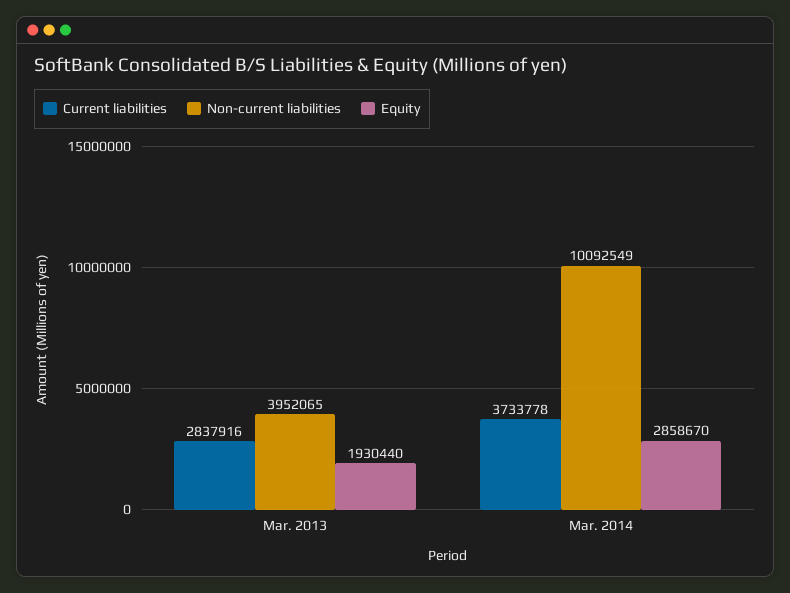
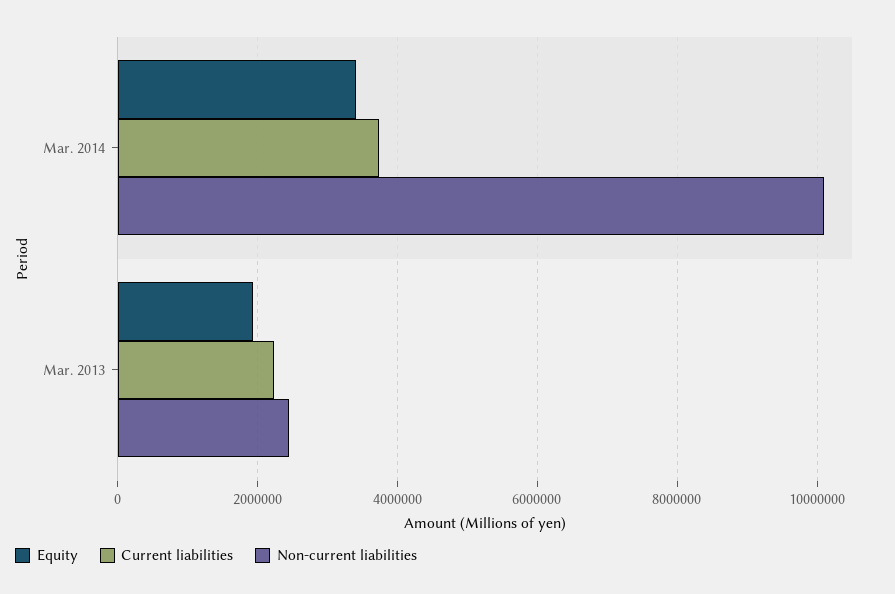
Current liabilities, Mar. 2013: 2837916 -> 2200000
Non-current liabilities, Mar. 2013: 3952065 -> 2400000
Equity, Mar. 2014: 2858670 -> 3400000

